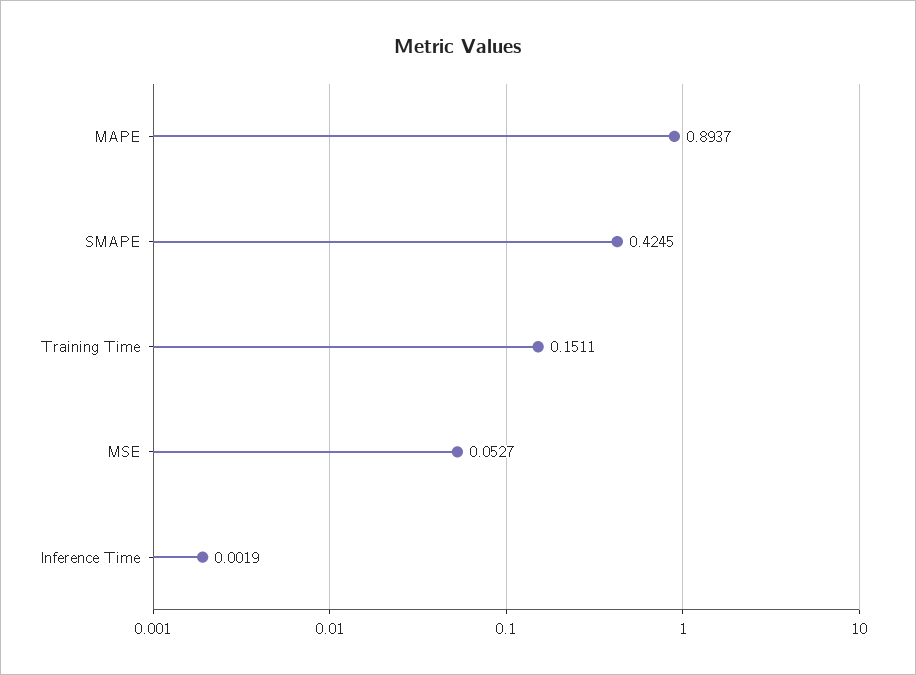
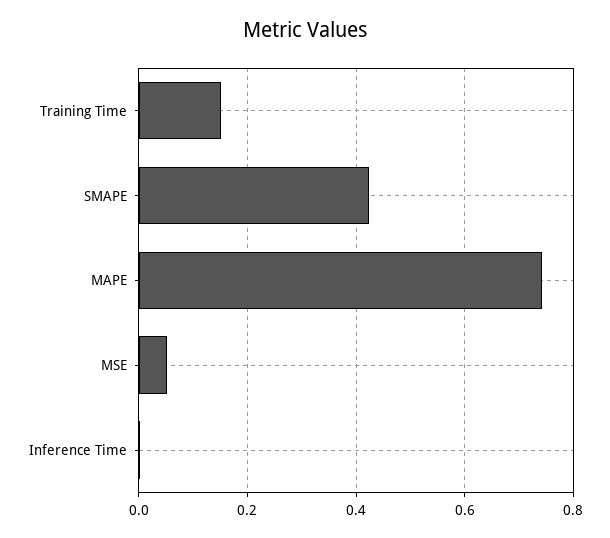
MAPE: 0.8937 -> 0.74

